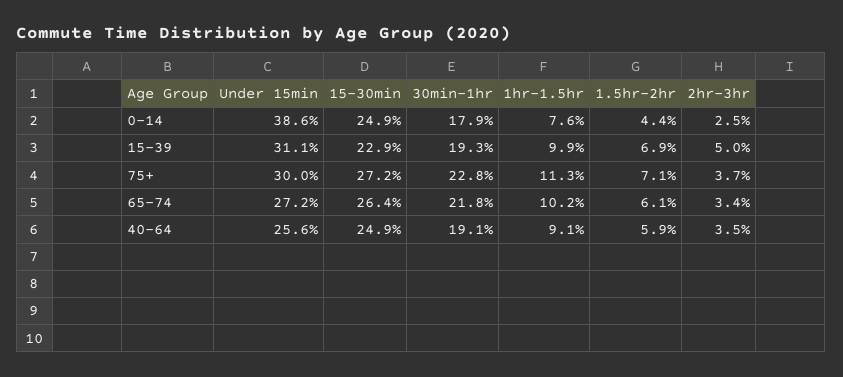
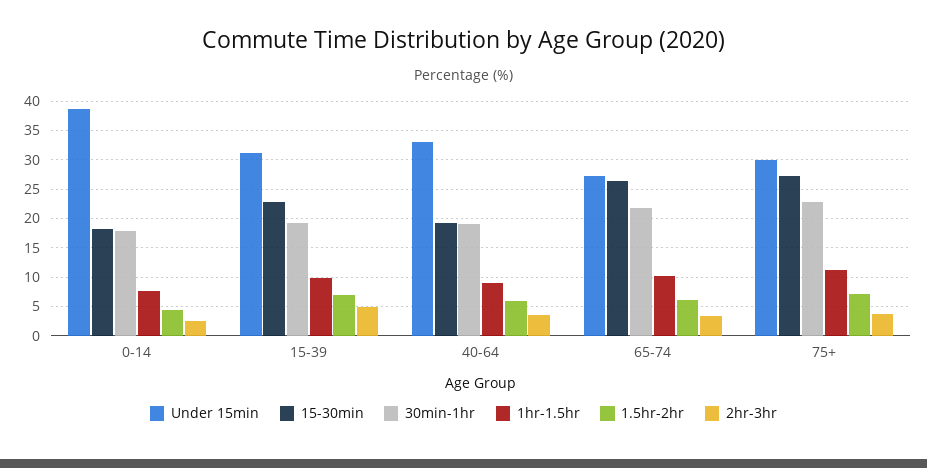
15-30min, 0-14: 24.9 -> 17.5
Under 15min, 40-64: 25.6 -> 32.5
15-30min, 40-64: 24.9 -> 20

